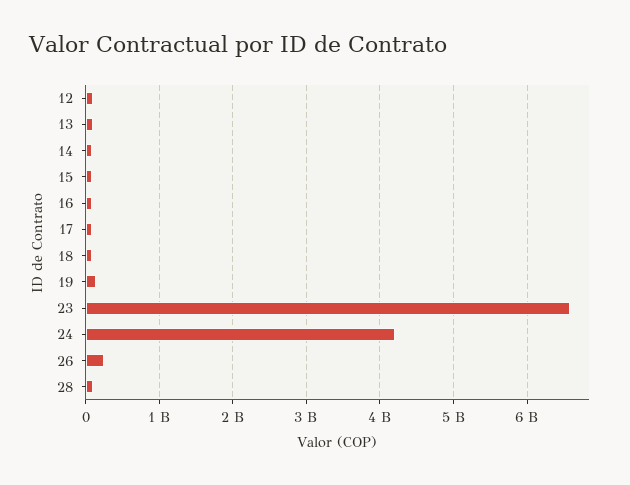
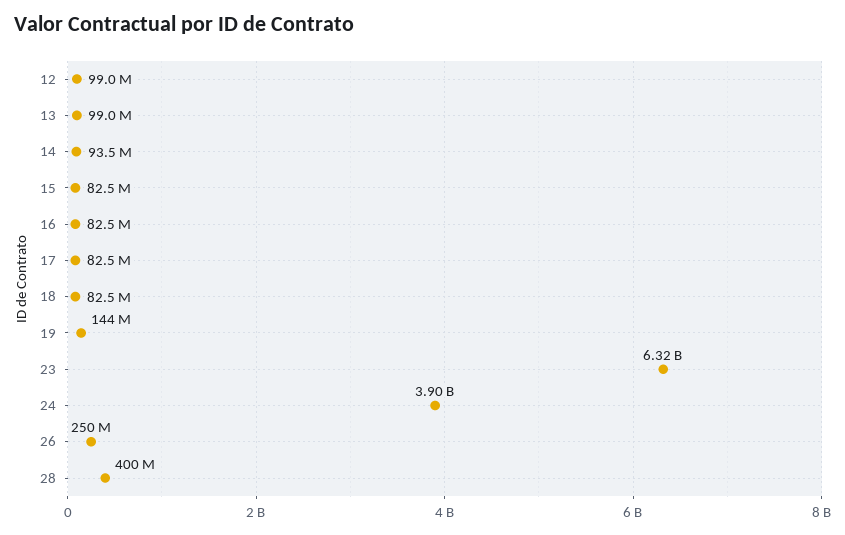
23: 6600000000 -> 6320000000
24: 4200000000 -> 3900000000
28: 100000000 -> 400000000

